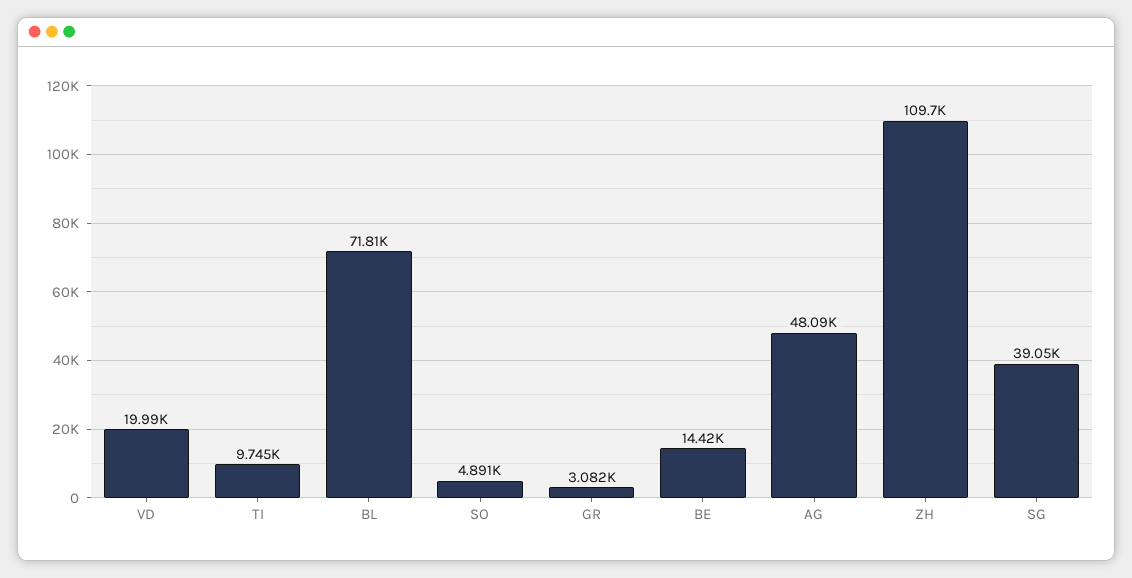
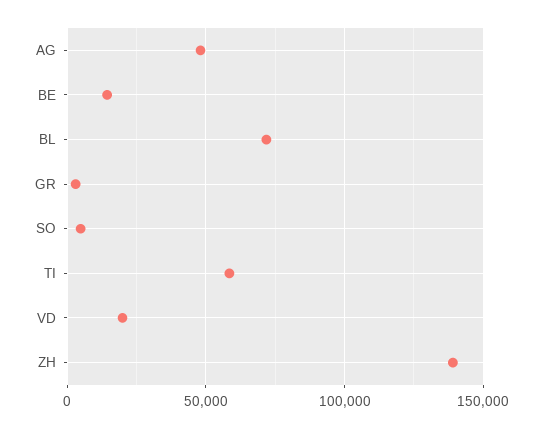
TI: 9745 -> 60000
ZH: 109700 -> 140000
SG: 39050 -> none

